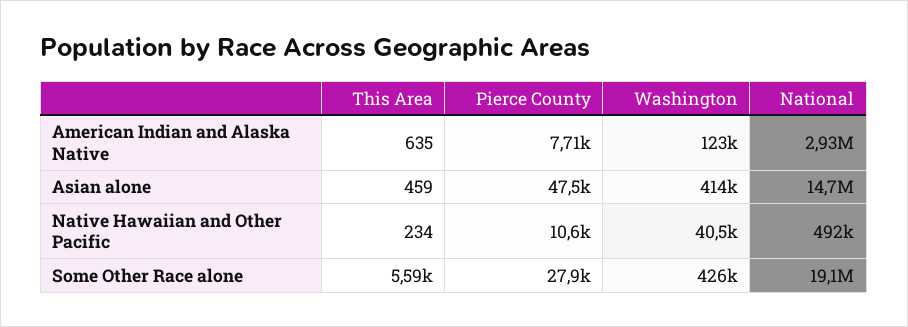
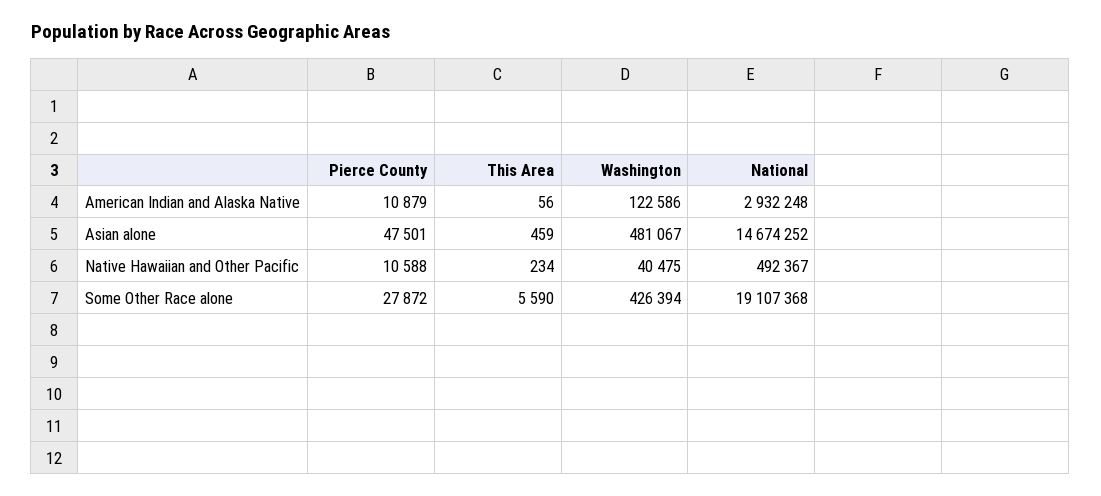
This Area, American Indian and Alaska Native: 635 -> 56
Pierce County, American Indian and Alaska Native: 7710 -> 10879
Washington, Asian alone: 414000 -> 481067

